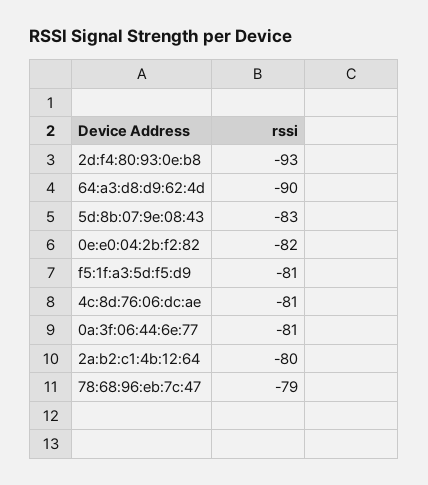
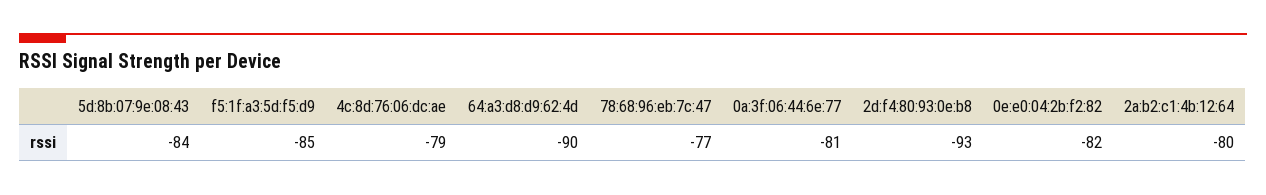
5d:8b:07:9e:08:43: -83 -> -84
f5:1f:a3:5d:f5:d9: -81 -> -85
4c:8d:76:06:dc:ae: -81 -> -79
78:68:96:eb:7c:47: -79 -> -77

